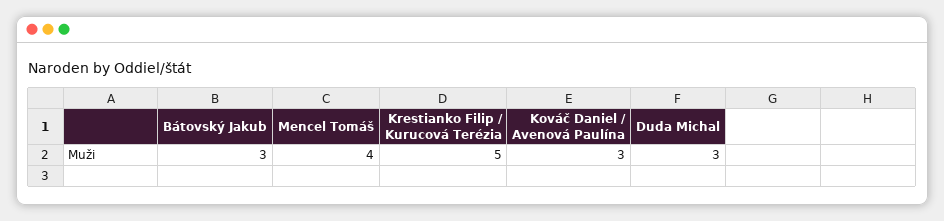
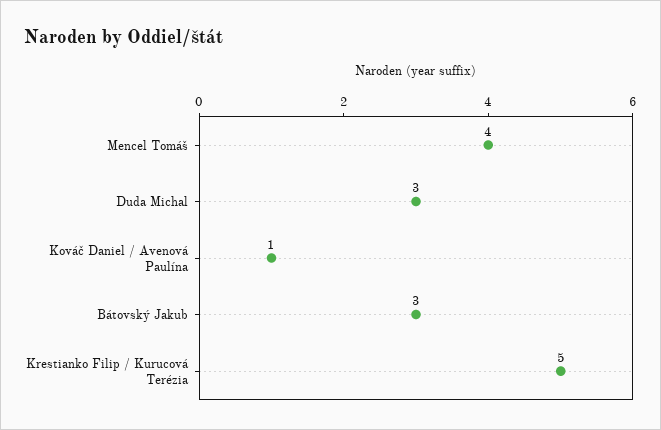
Kováč Daniel / Avenová Paulína: 3 -> 1

